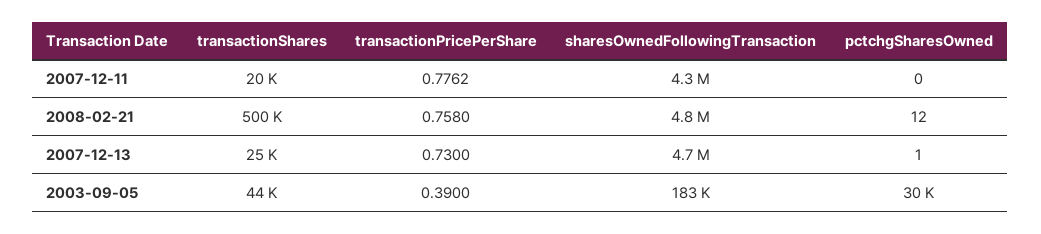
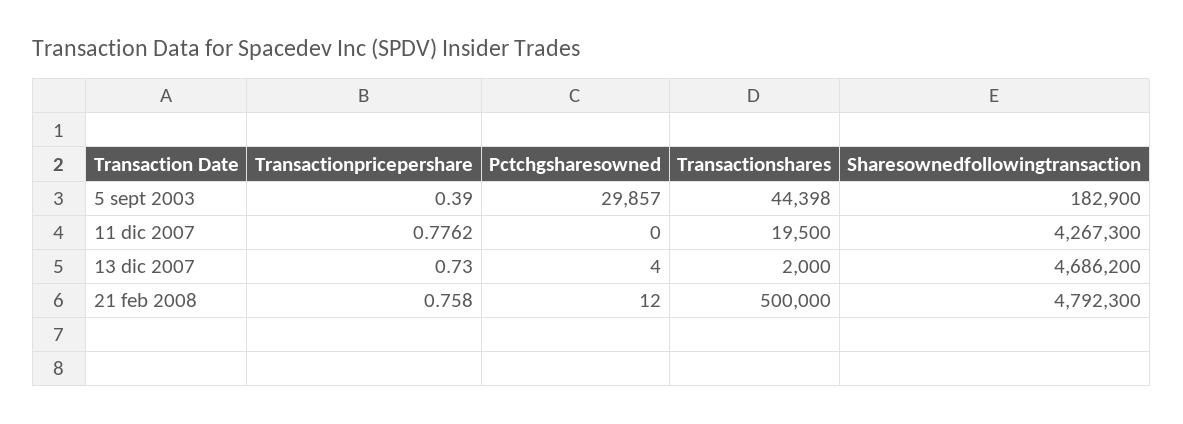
transactionShares, 2007-12-13: 25000 -> 2000
pctchgSharesOwned, 2007-12-13: 1 -> 4

